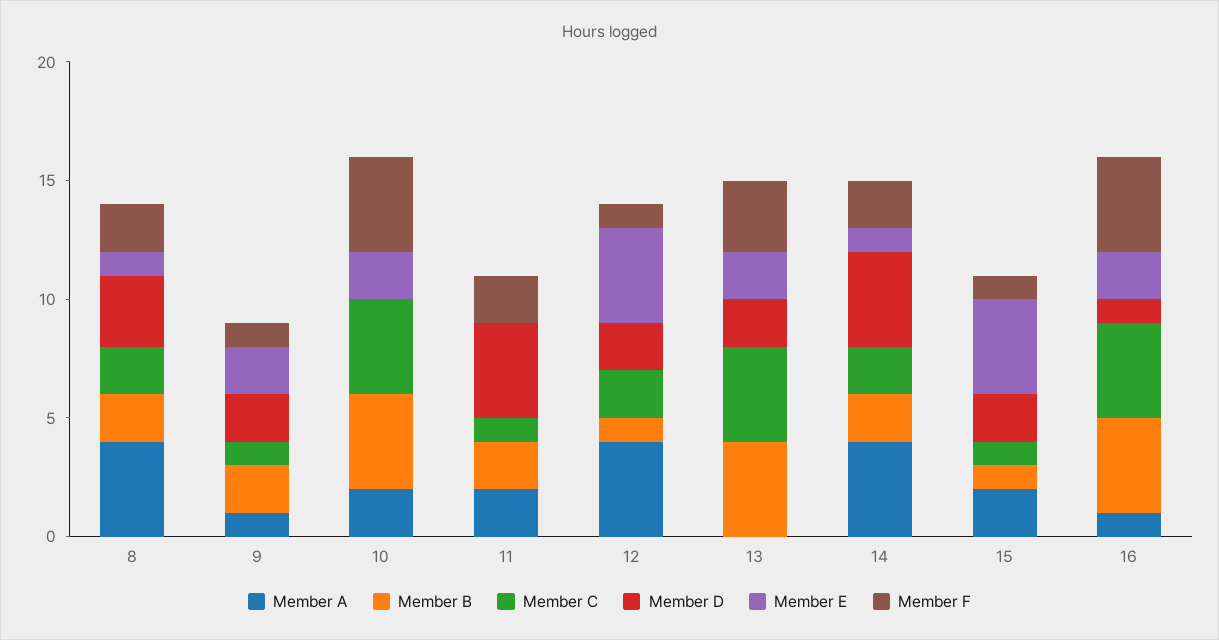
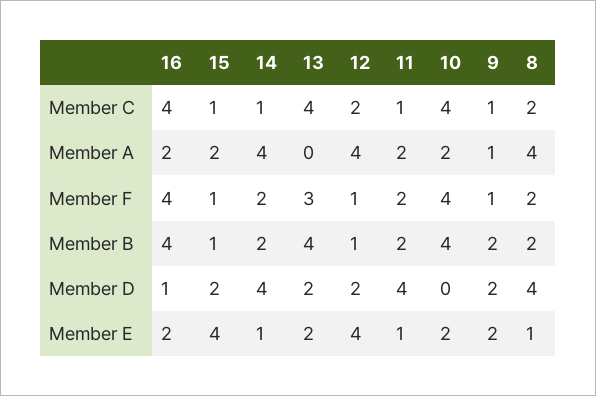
Member D, 8: 3 -> 4
Member E, 11: 0 -> 1
Member C, 14: 2 -> 1
Member A, 16: 1 -> 2

